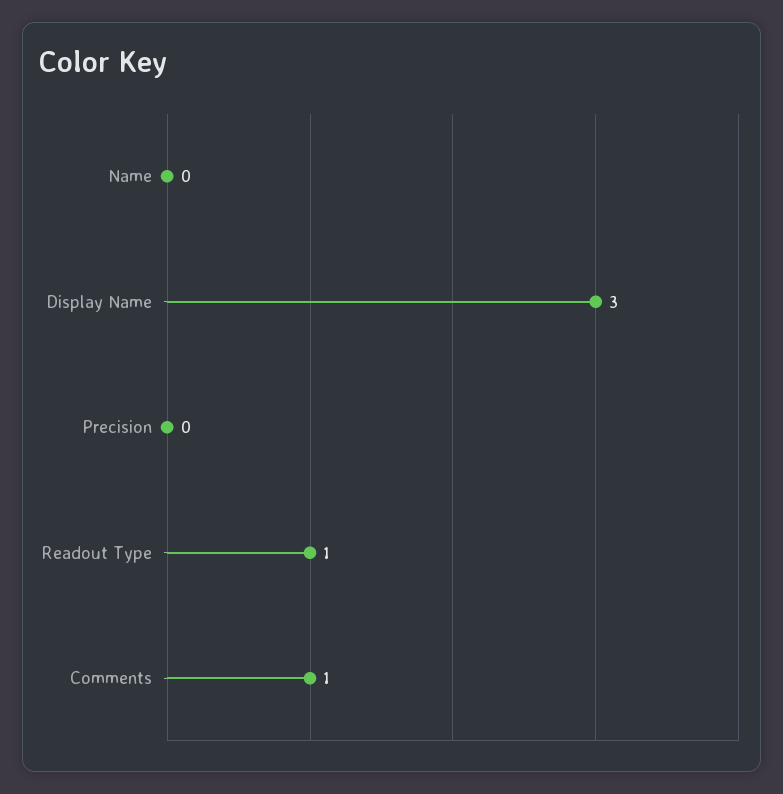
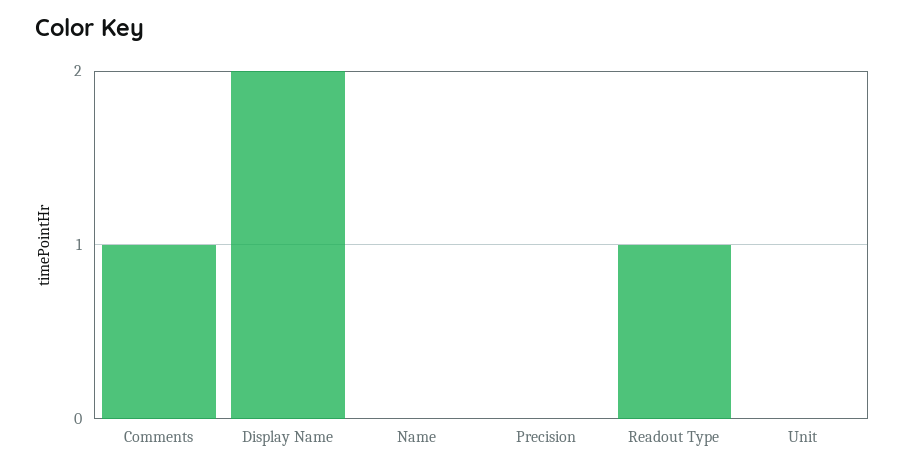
Display Name: 3 -> 2
Unit: none -> 0

